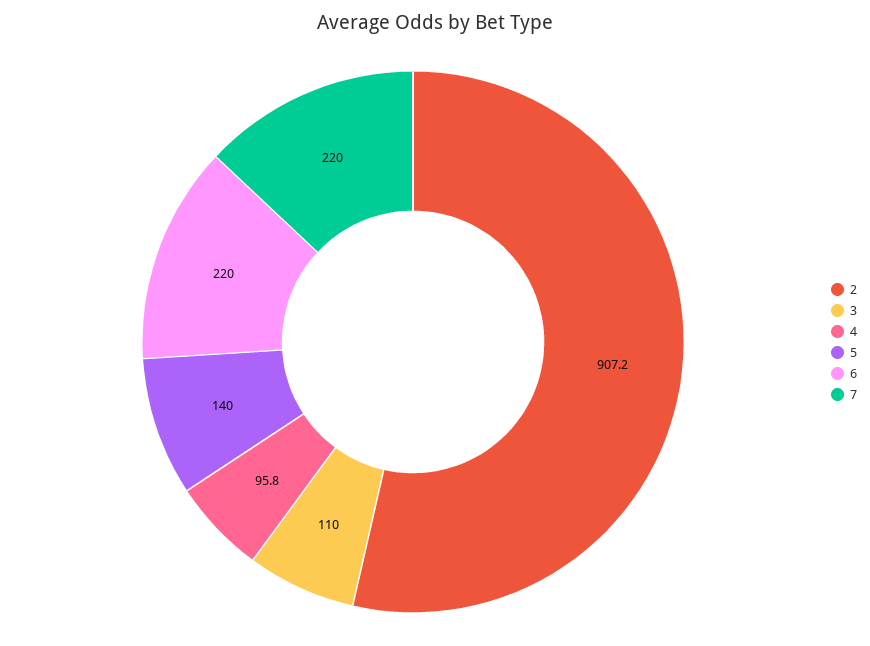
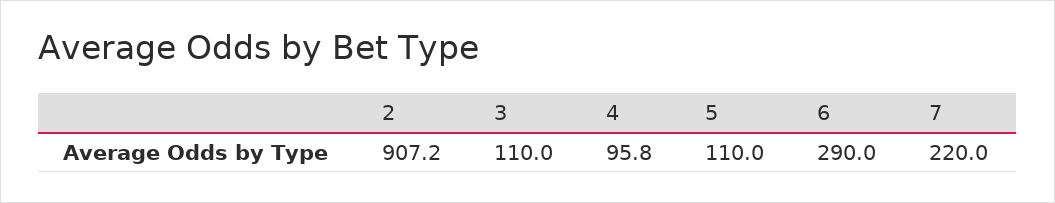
5: 140 -> 110
6: 220 -> 290

